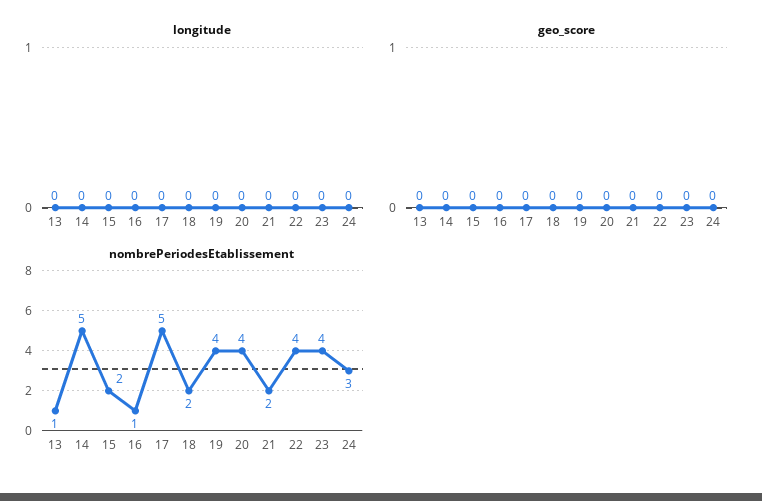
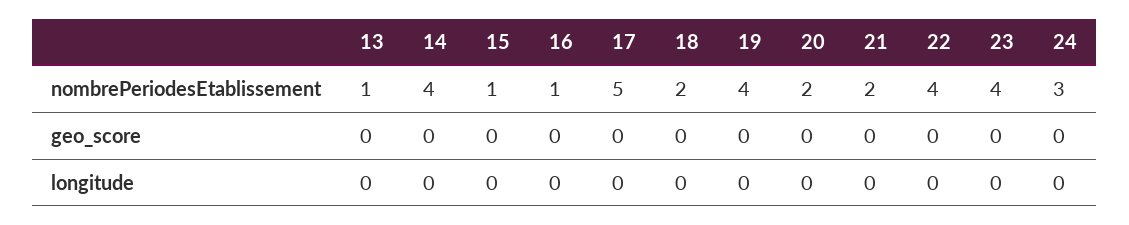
nombrePeriodesEtablissement, 14: 5 -> 4
nombrePeriodesEtablissement, 15: 2 -> 1
nombrePeriodesEtablissement, 20: 4 -> 2

